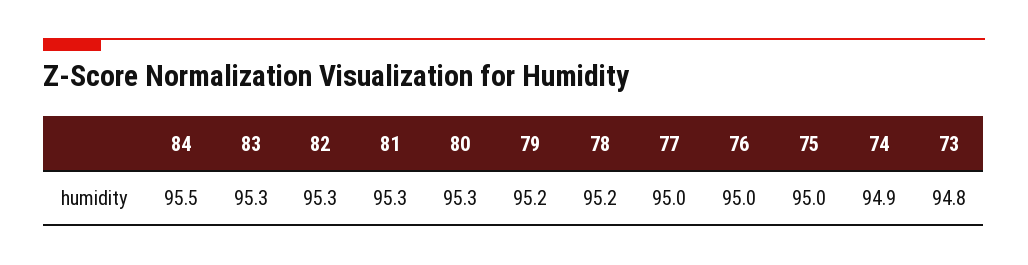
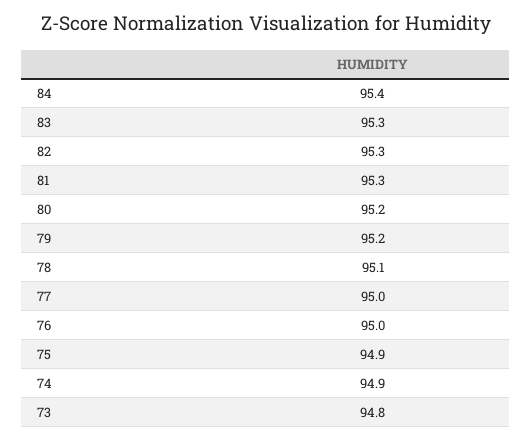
84: 95.5 -> 95.4
80: 95.3 -> 95.2
78: 95.2 -> 95.1
75: 95 -> 94.9

